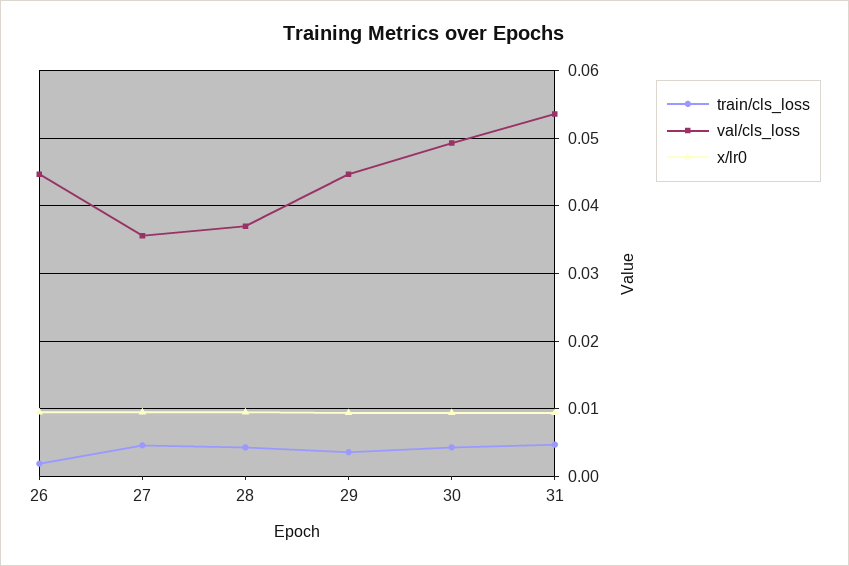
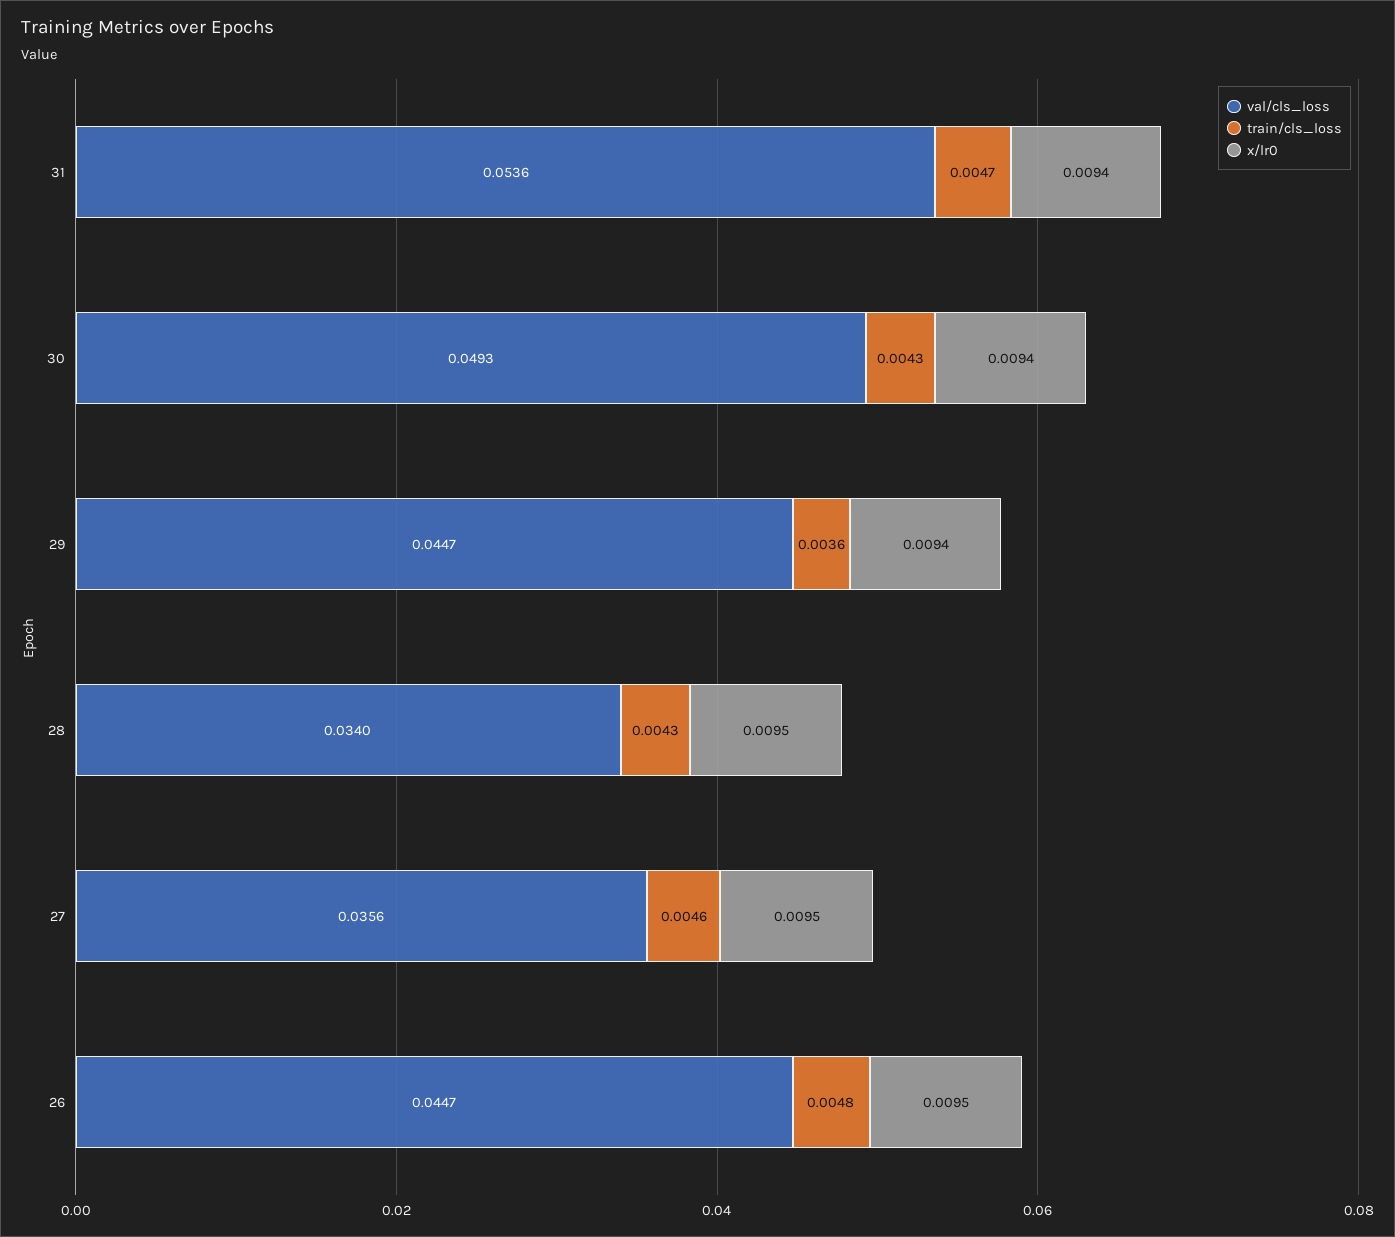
train/cls_loss, 26: 0.002 -> 0.0048
val/cls_loss, 28: 0.037 -> 0.034

